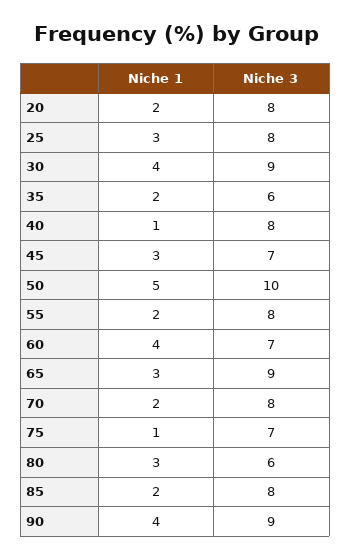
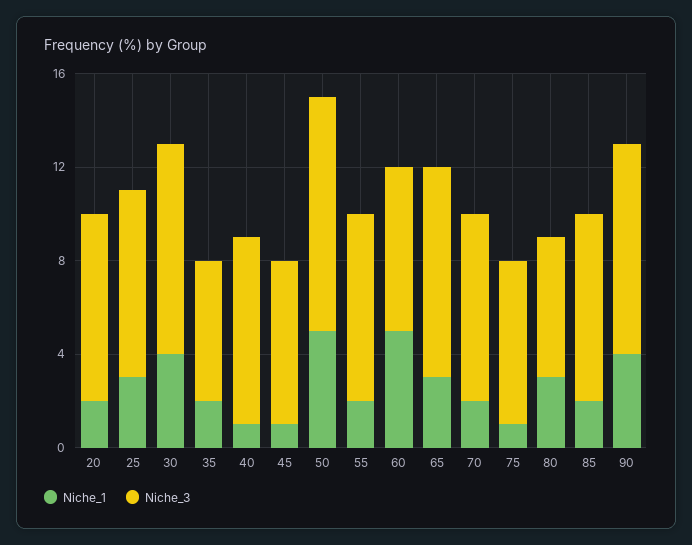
Niche 1, 45: 3 -> 1
Niche 1, 60: 4 -> 5

